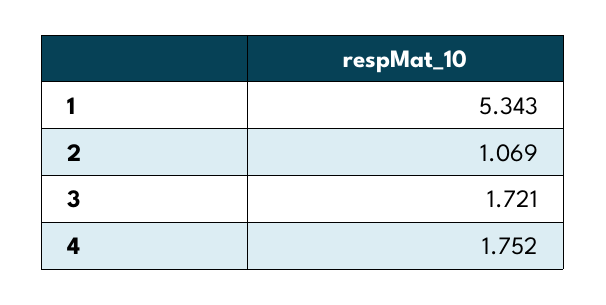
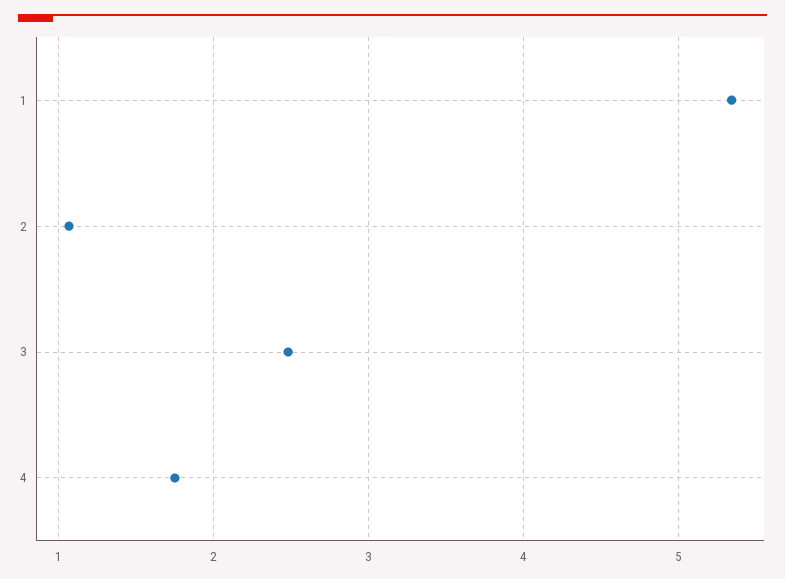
3: 1.721 -> 2.5

